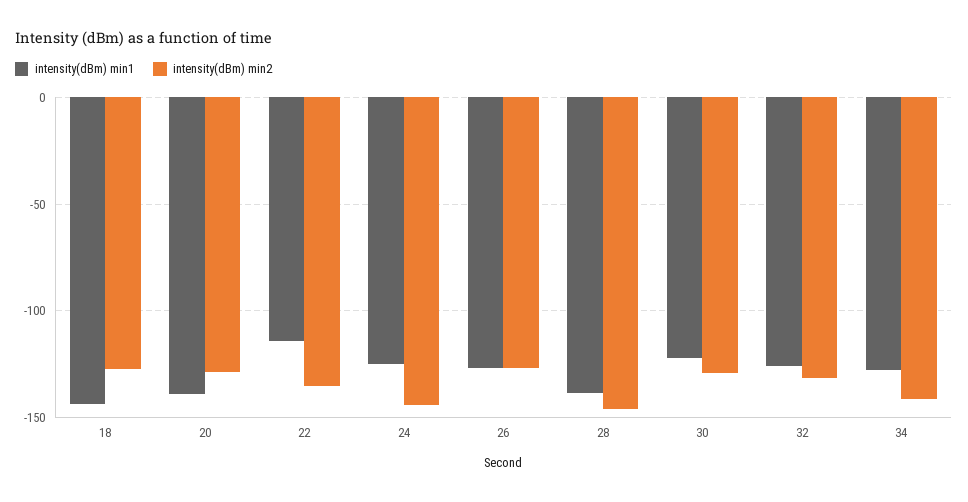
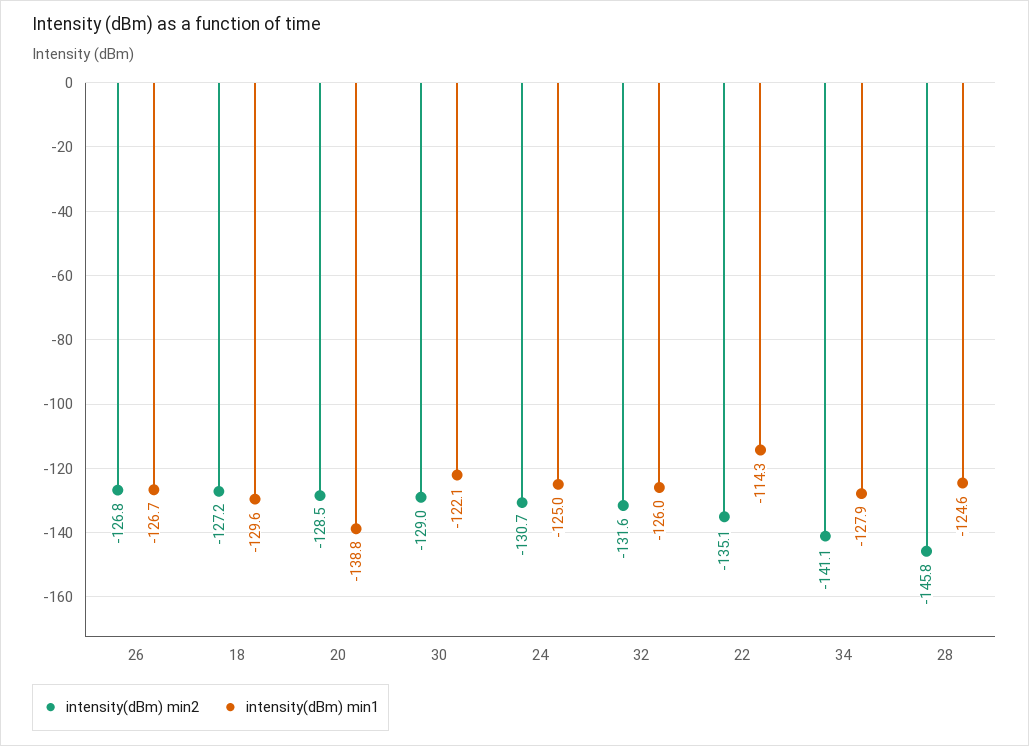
intensity(dBm) min1, 18: -145 -> -129.6
intensity(dBm) min2, 24: -145 -> -130.7
intensity(dBm) min1, 28: -140 -> -124.6

